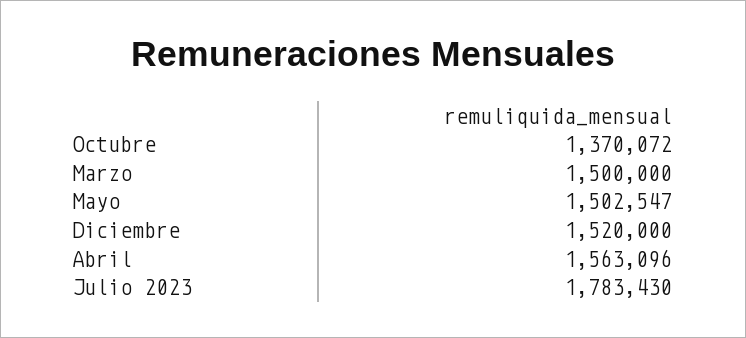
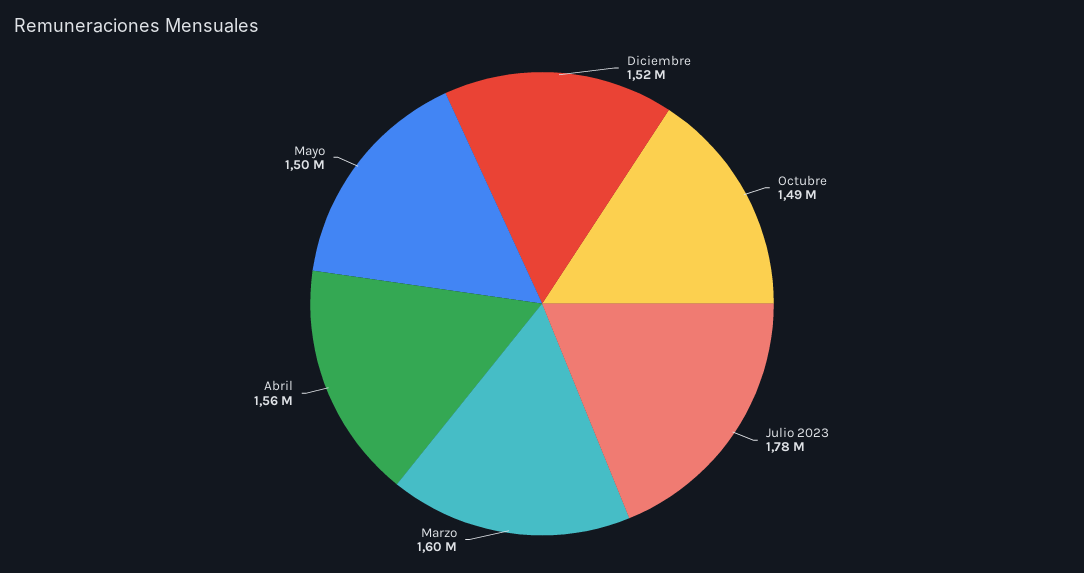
Octubre: 1370072 -> 1490000
Marzo: 1500000 -> 1600000

